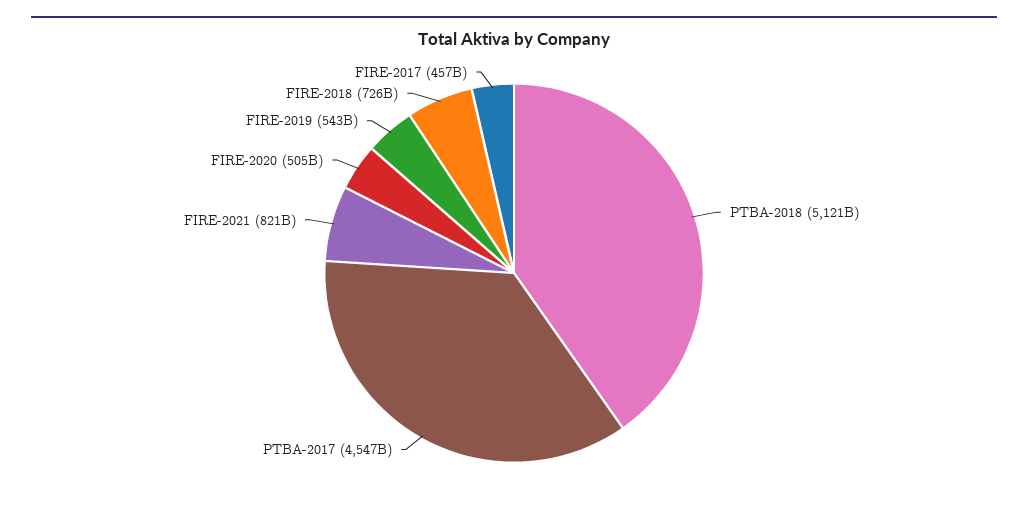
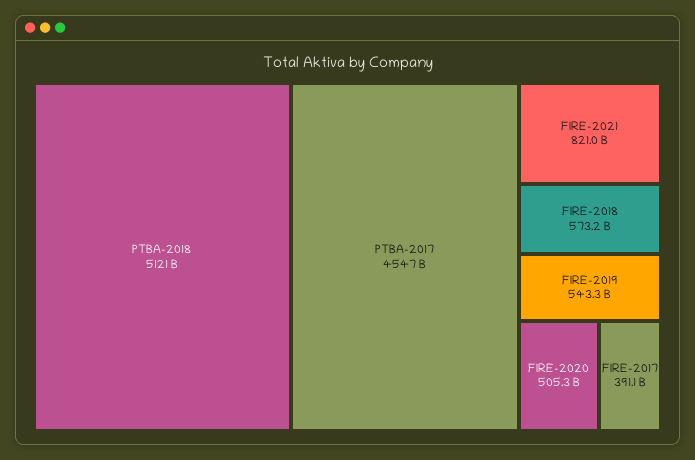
FIRE-2018: 726000000000 -> 573200000000
FIRE-2017: 457000000000 -> 391100000000

